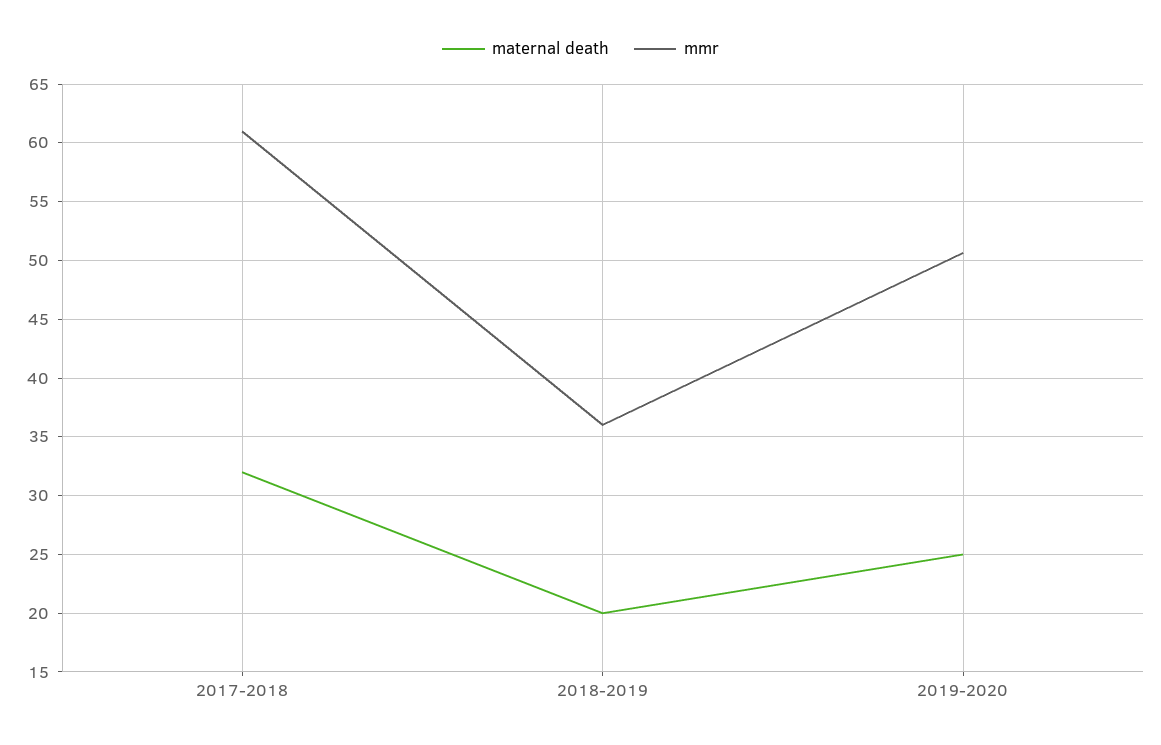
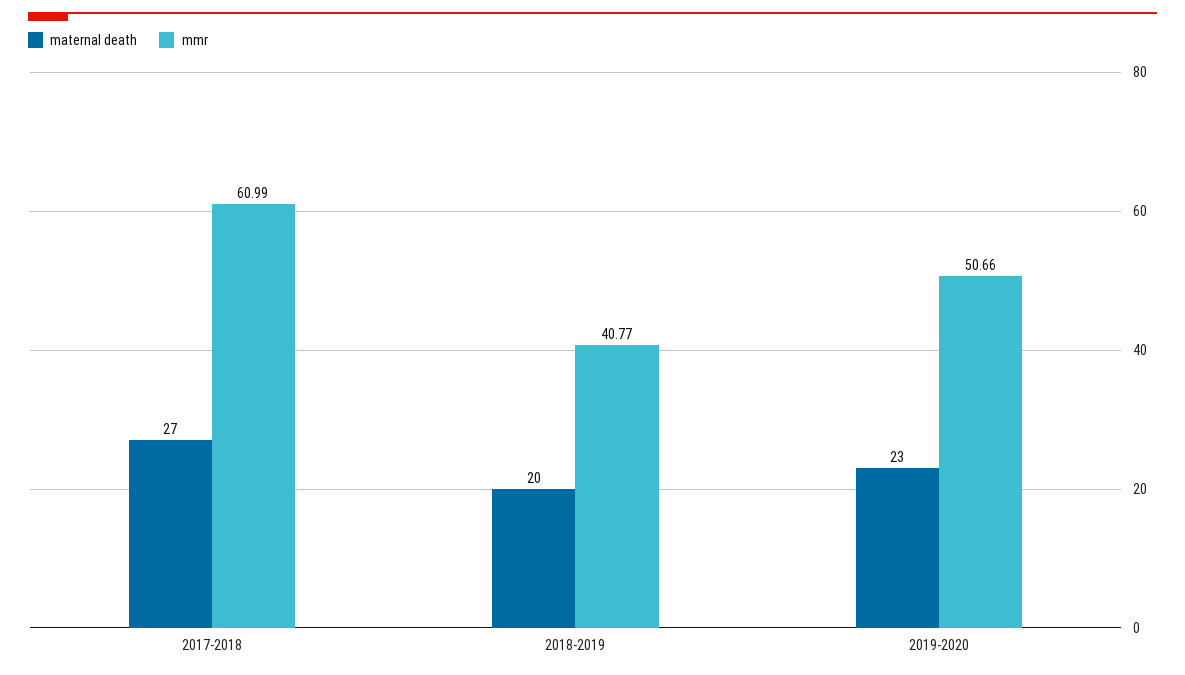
maternal death, 2017-2018: 32 -> 27
mmr, 2018-2019: 36 -> 40.77
maternal death, 2019-2020: 25 -> 23

